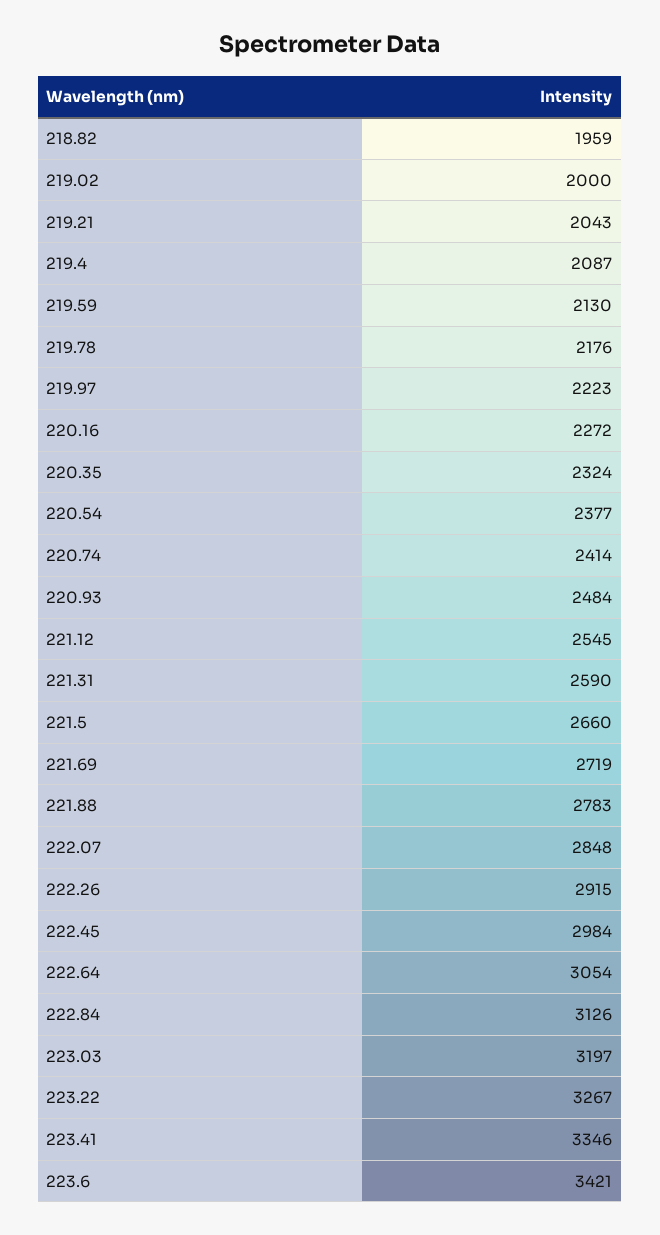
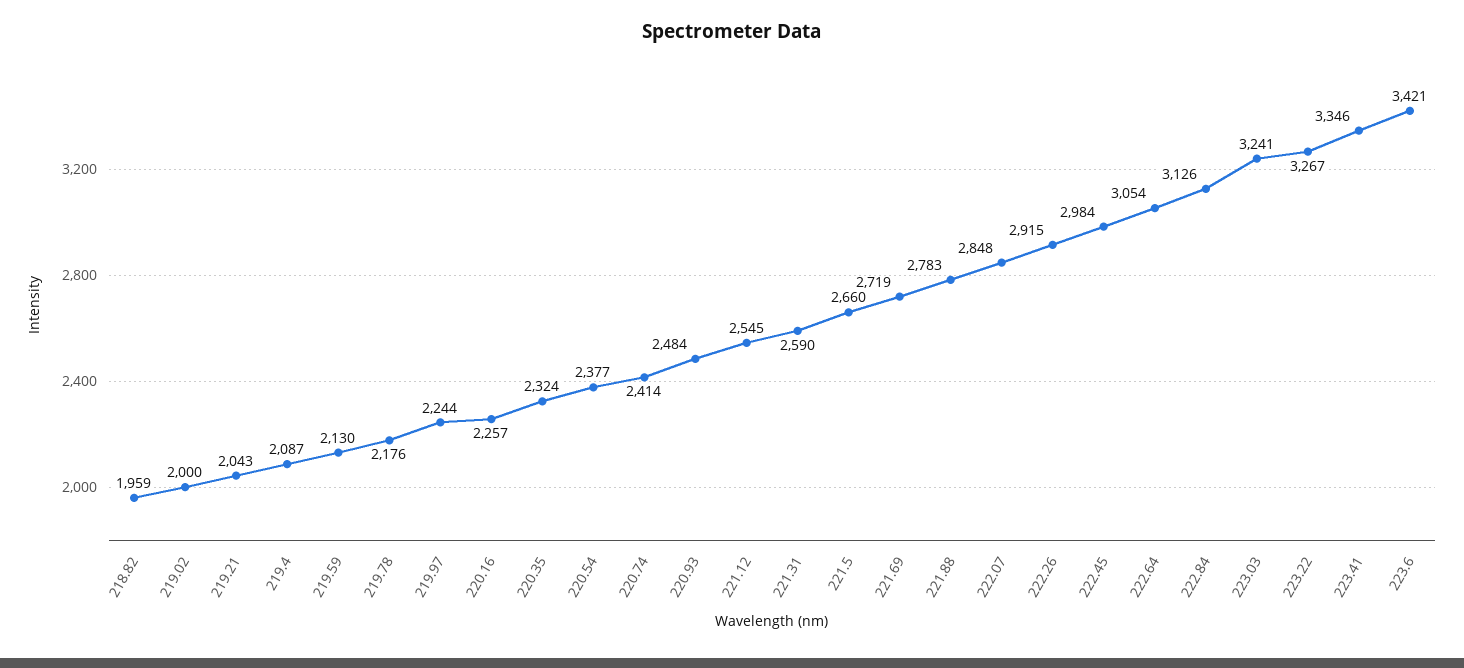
219.97: 2223 -> 2244
220.16: 2272 -> 2257
223.03: 3197 -> 3241

